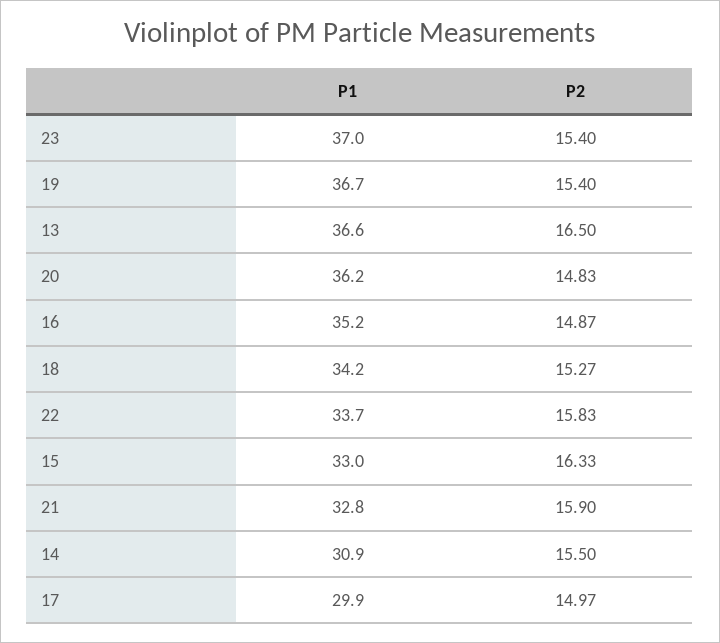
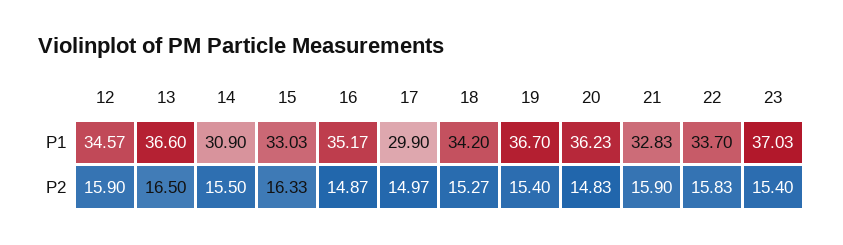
P1, 12: none -> 34.57
P2, 12: none -> 15.9

